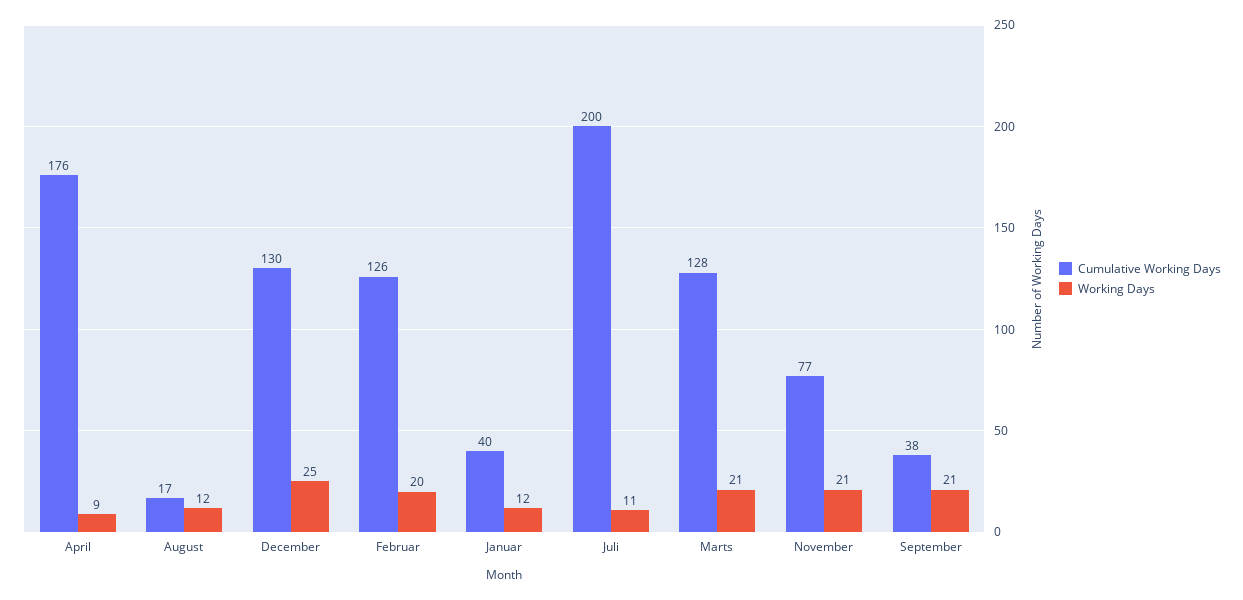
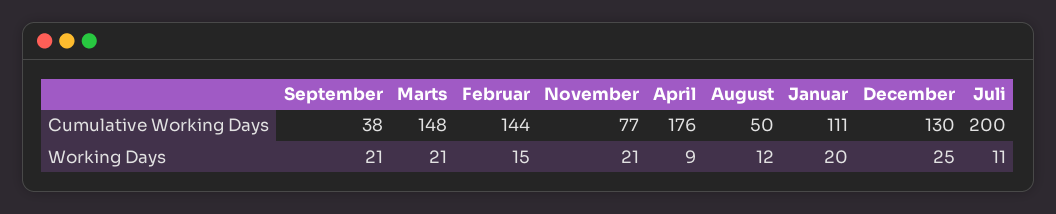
Cumulative Working Days, August: 17 -> 50
Cumulative Working Days, Februar: 126 -> 144
Working Days, Februar: 20 -> 15
Cumulative Working Days, Januar: 40 -> 111
Working Days, Januar: 12 -> 20
Cumulative Working Days, Marts: 128 -> 148

